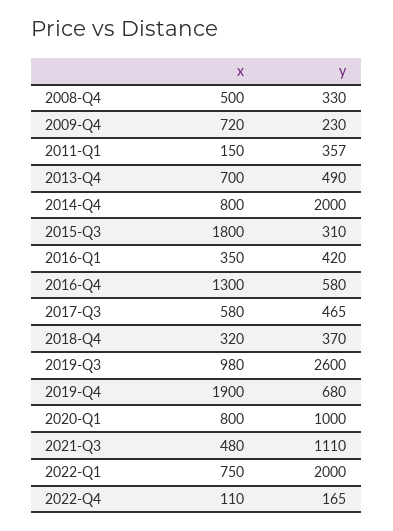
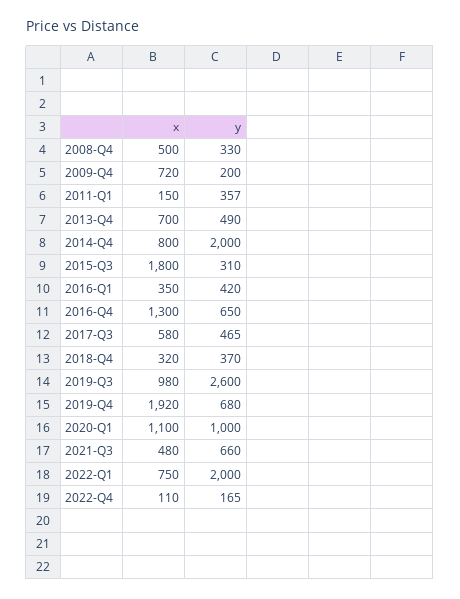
y, 2009-Q4: 230 -> 200
y, 2016-Q4: 580 -> 650
x, 2019-Q4: 1900 -> 1920
x, 2020-Q1: 800 -> 1100
y, 2021-Q3: 1110 -> 660

